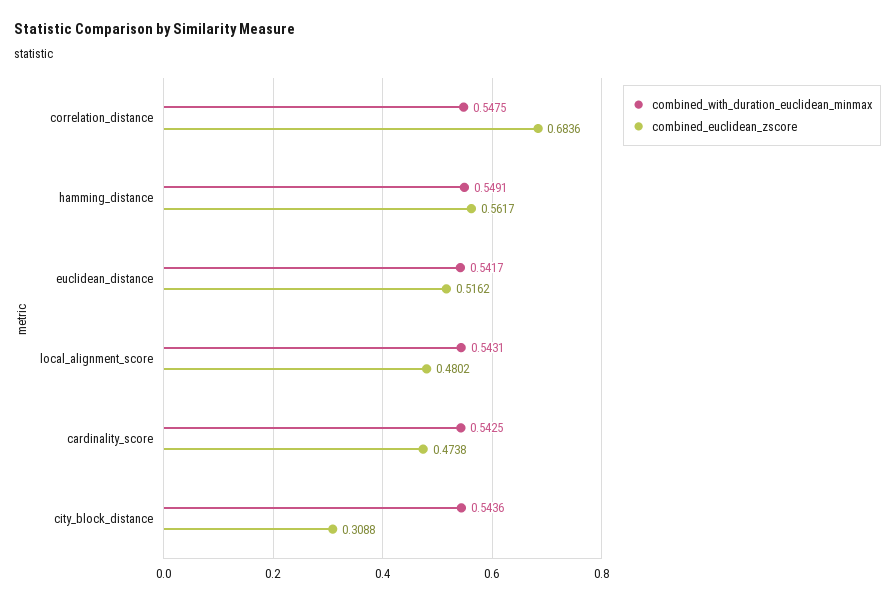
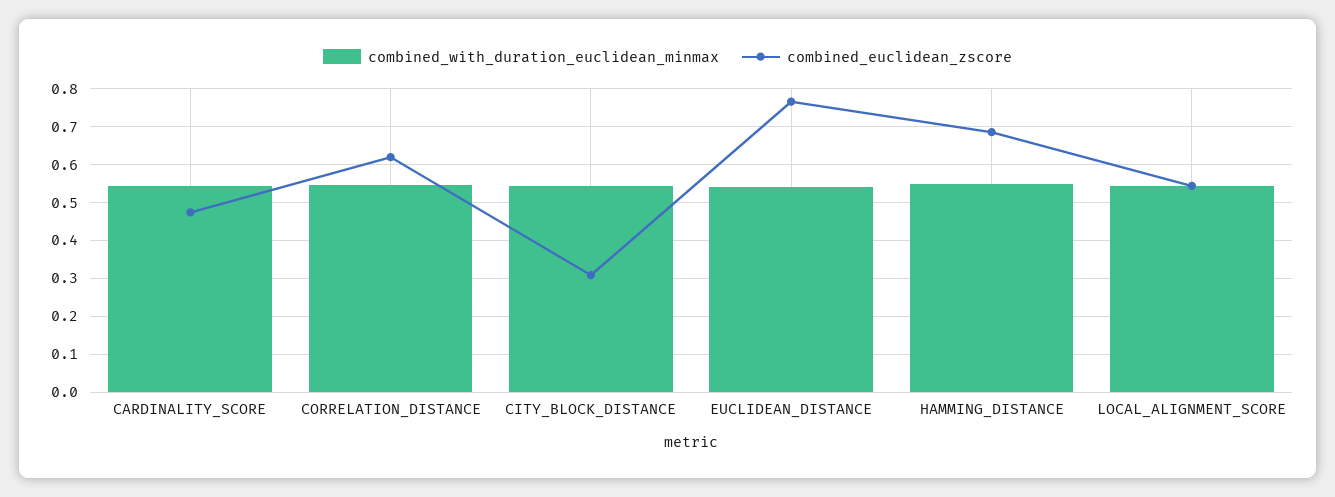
combined_euclidean_zscore, correlation_distance: 0.6836 -> 0.62
combined_euclidean_zscore, hamming_distance: 0.5617 -> 0.68
combined_euclidean_zscore, euclidean_distance: 0.5162 -> 0.76
combined_euclidean_zscore, local_alignment_score: 0.4802 -> 0.54

